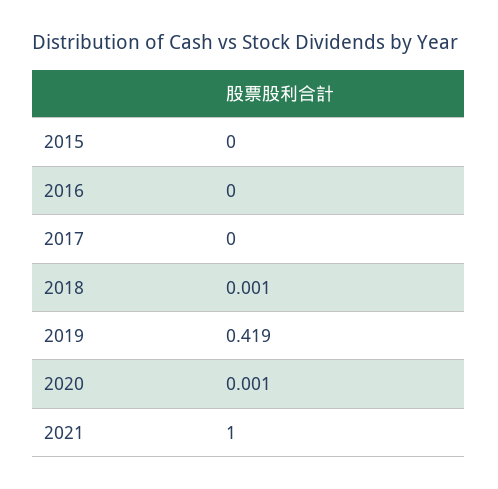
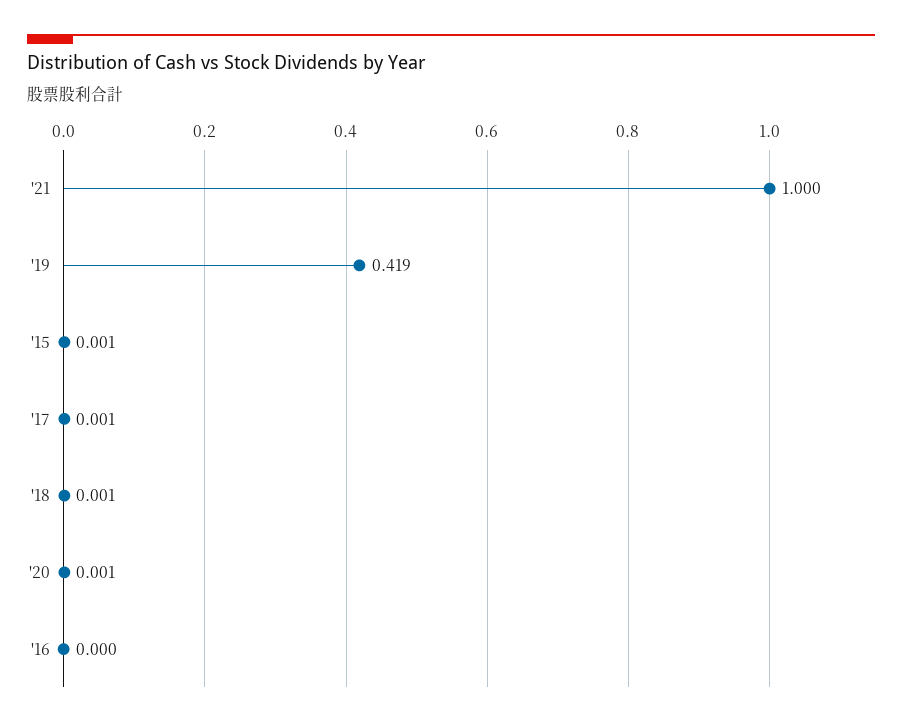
2015: 0 -> 0.001
2017: 0 -> 0.001

